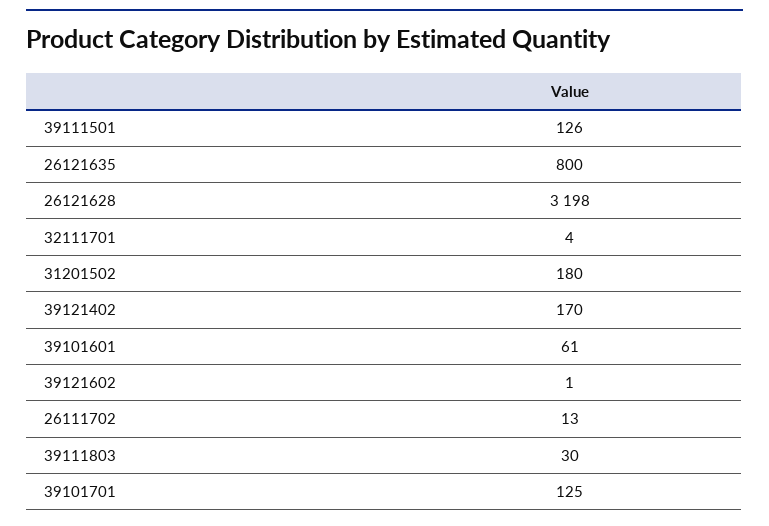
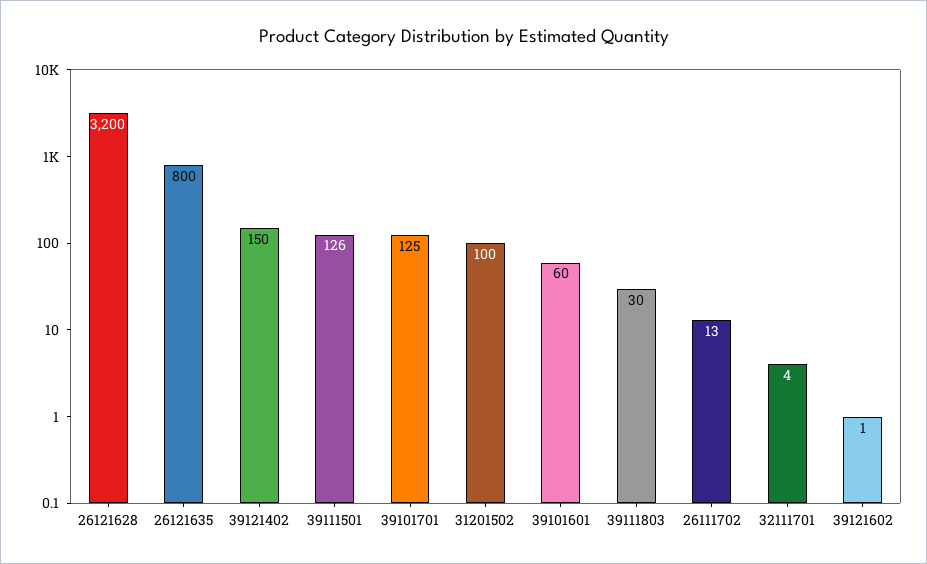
26121628: 3198 -> 3200
31201502: 180 -> 100
39121402: 170 -> 150
39101601: 61 -> 60

